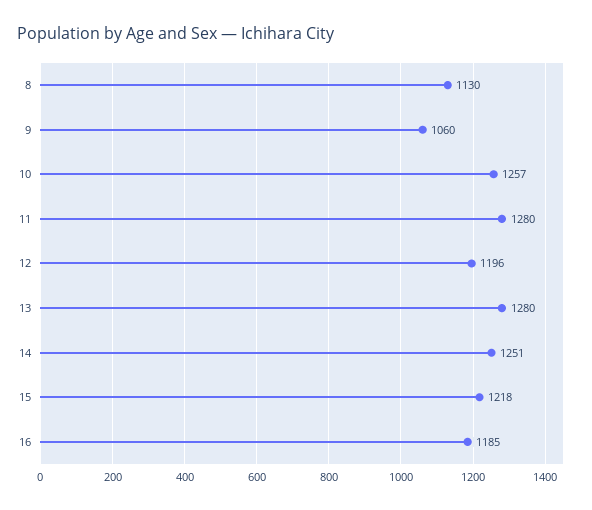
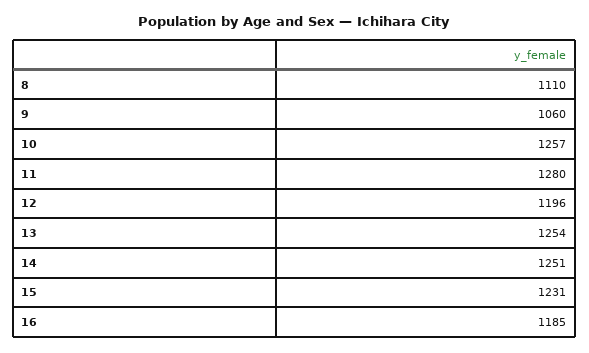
8: 1130 -> 1110
13: 1280 -> 1254
15: 1218 -> 1231

